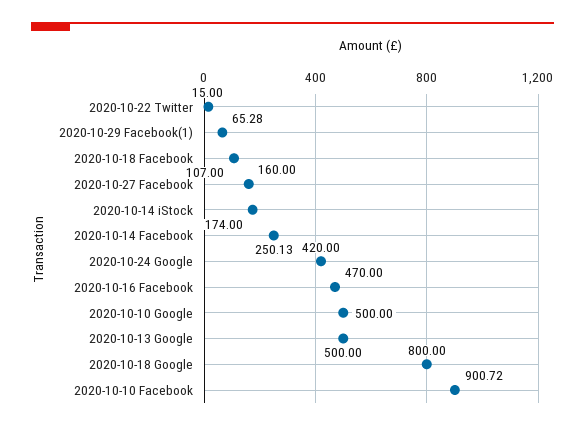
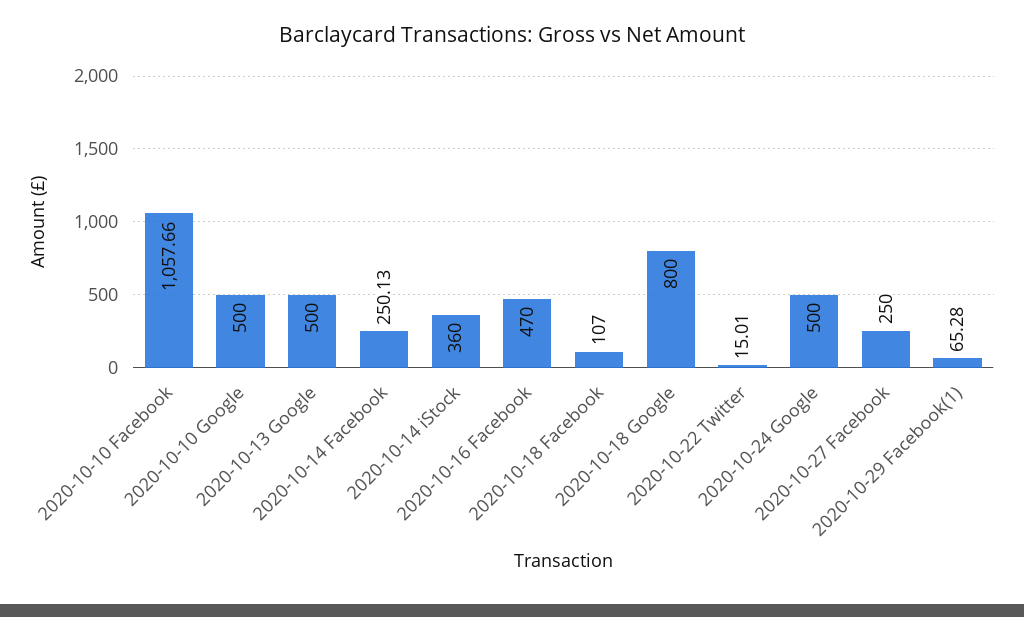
2020-10-22 Twitter: 15 -> 15.01
2020-10-27 Facebook: 160 -> 250
2020-10-14 iStock: 174 -> 360
2020-10-24 Google: 420 -> 500
2020-10-10 Facebook: 900.72 -> 1057.66

